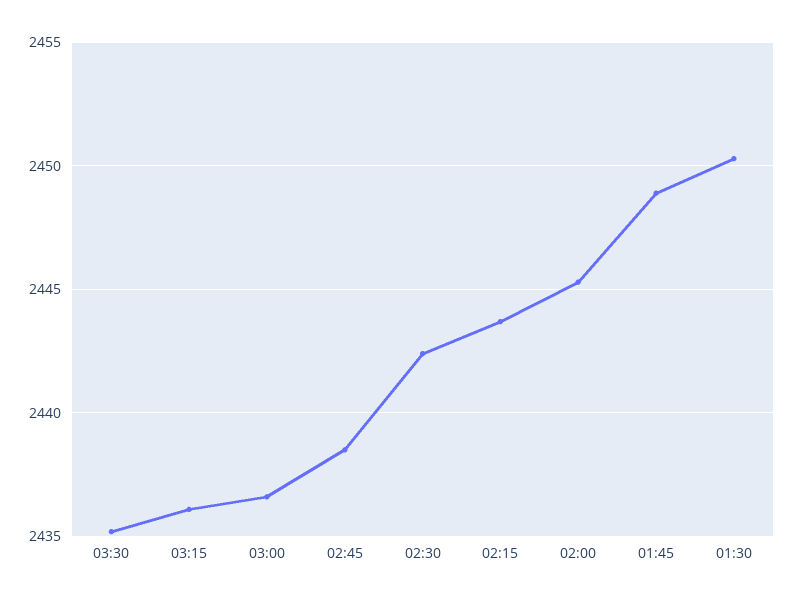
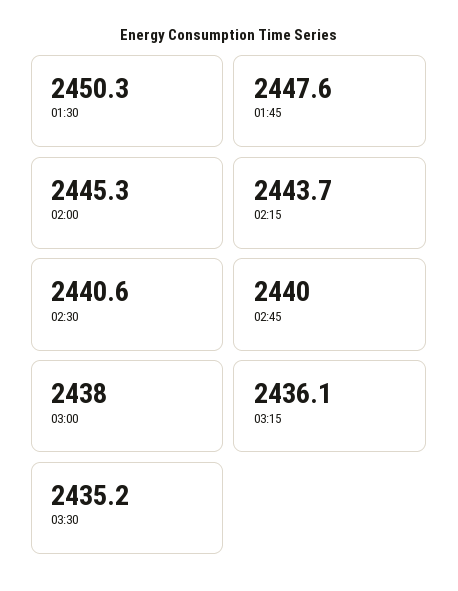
03:00: 2436.5 -> 2438
02:45: 2438.5 -> 2440
02:30: 2442.5 -> 2440.6
01:45: 2449 -> 2447.6

